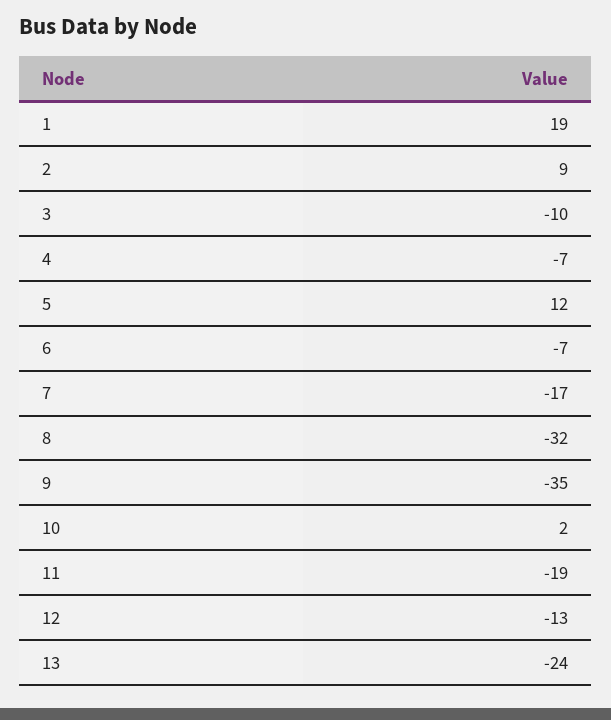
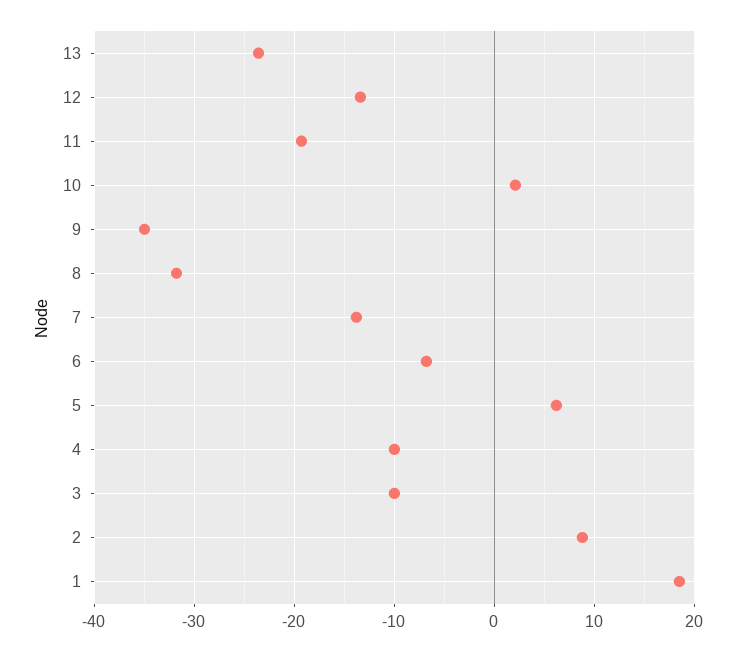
4: -7 -> -10
5: 12 -> 6
7: -17 -> -14

